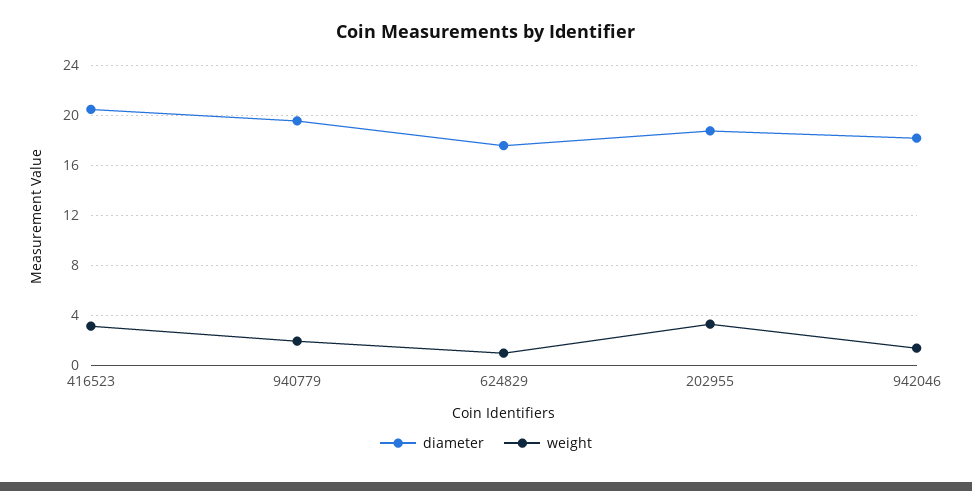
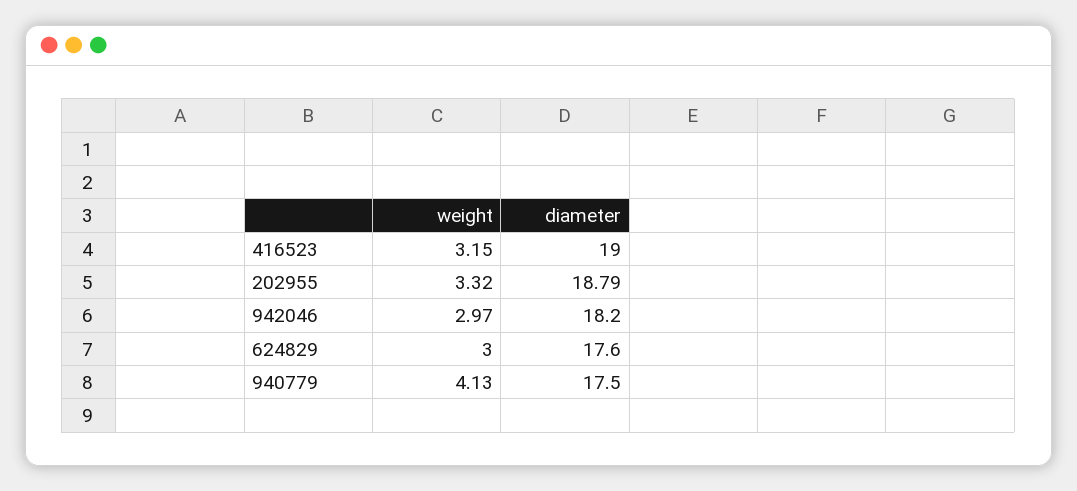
diameter, 416523: 20.5 -> 19
diameter, 940779: 19.5 -> 17.5
weight, 940779: 2 -> 4.13
weight, 624829: 1 -> 3
weight, 942046: 1.5 -> 2.97

